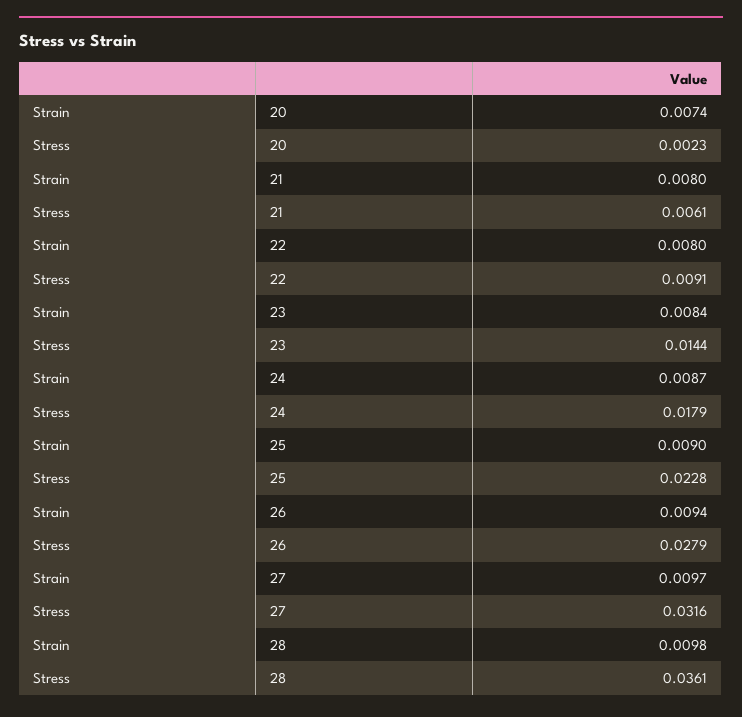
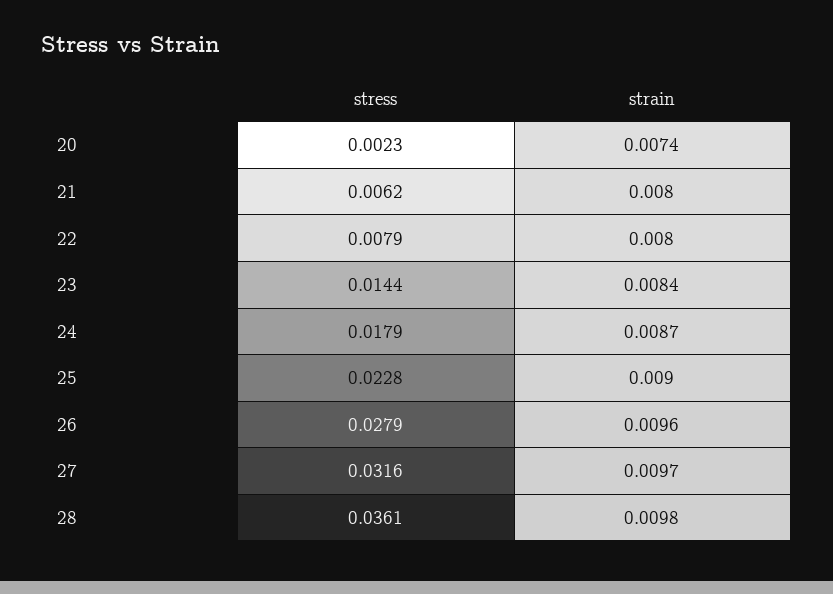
Stress, 21: 0.0061 -> 0.0062
Stress, 22: 0.0091 -> 0.0079
Strain, 26: 0.0094 -> 0.0096

